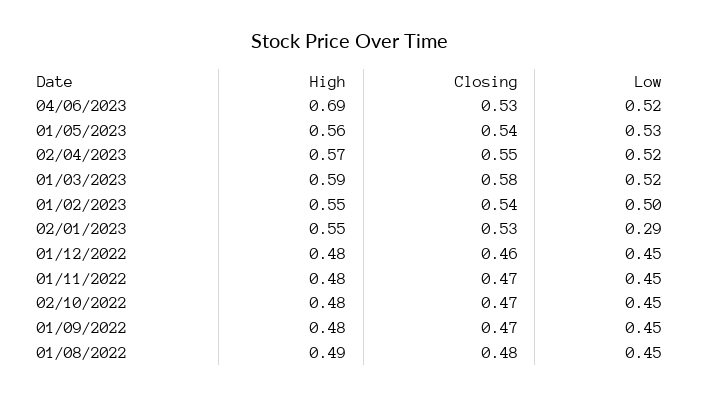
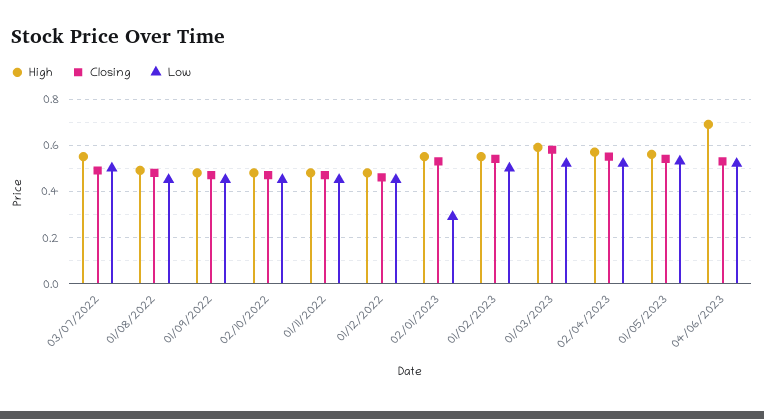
High, 03/07/2022: none -> 0.55
Closing, 03/07/2022: none -> 0.5
Low, 03/07/2022: none -> 0.5

